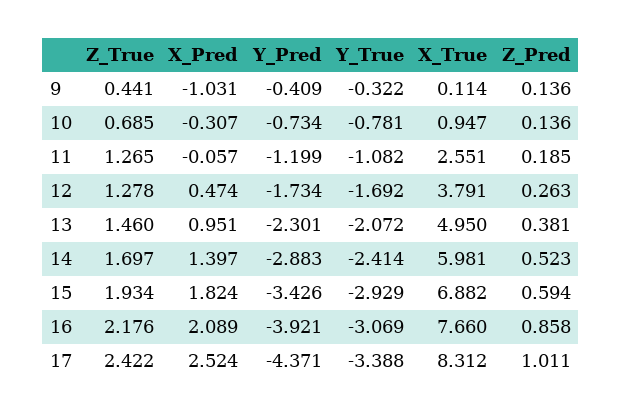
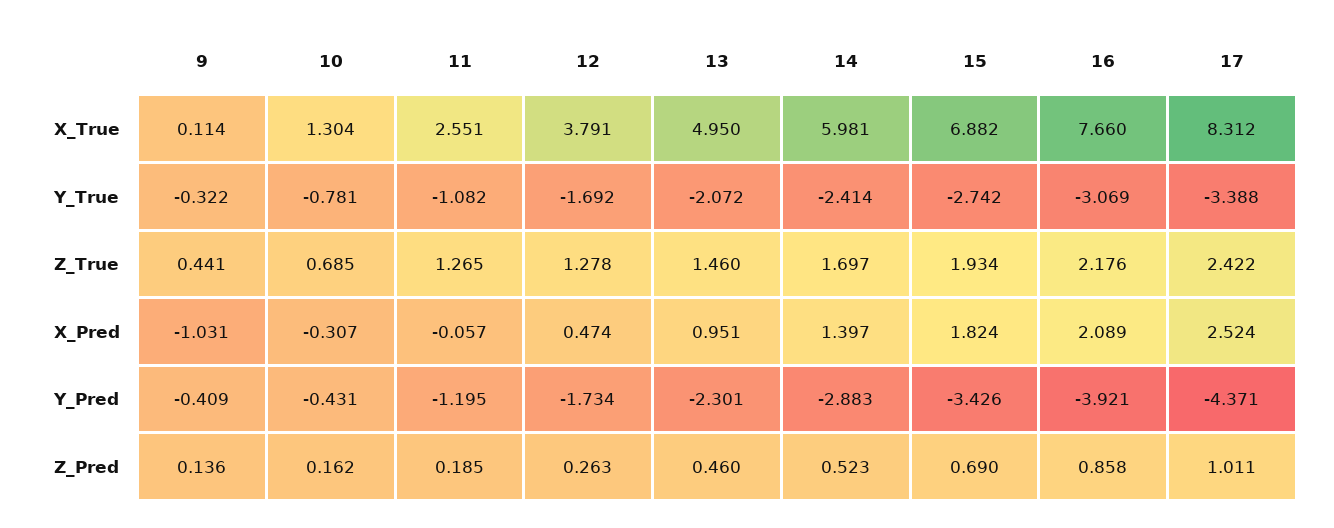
Y_Pred, 10: -0.734 -> -0.431
X_True, 10: 0.947 -> 1.304
Z_Pred, 10: 0.136 -> 0.162
Y_Pred, 11: -1.199 -> -1.195
Z_Pred, 13: 0.381 -> 0.46
Y_True, 15: -2.929 -> -2.742
Z_Pred, 15: 0.594 -> 0.69

